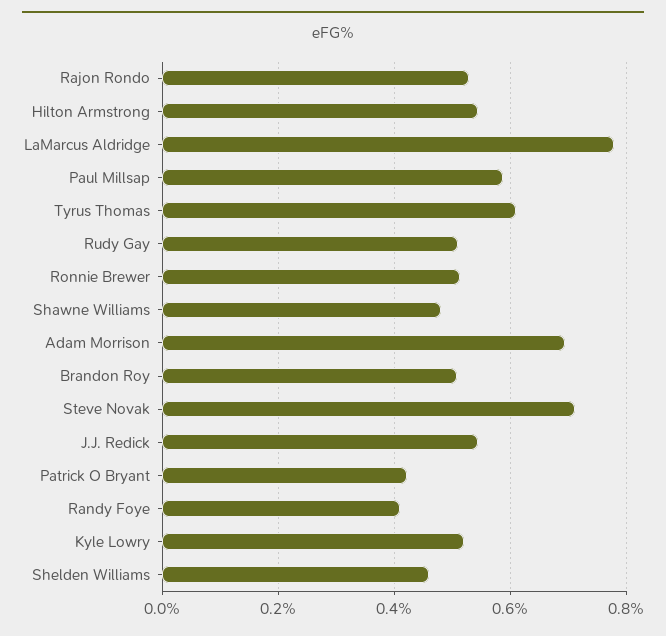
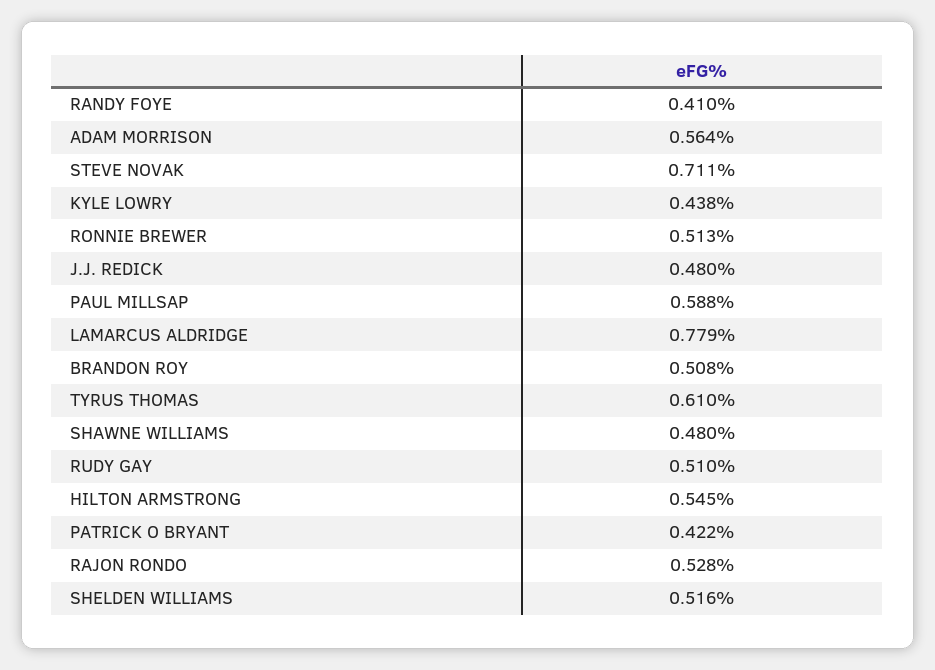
Adam Morrison: 0.7 -> 0.564
J.J. Redick: 0.54 -> 0.48
Kyle Lowry: 0.52 -> 0.438
Shelden Williams: 0.46 -> 0.516

